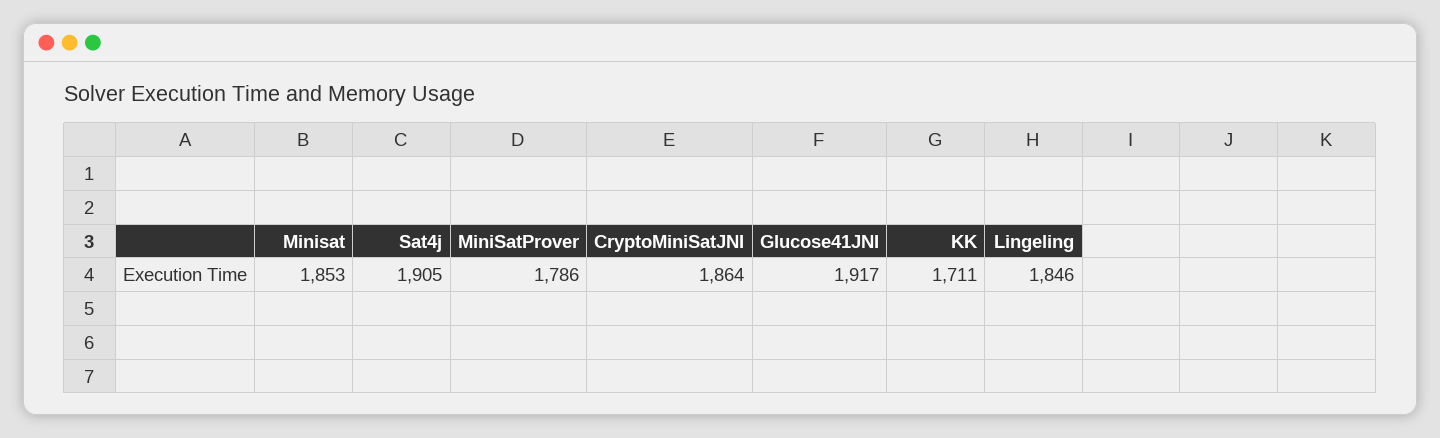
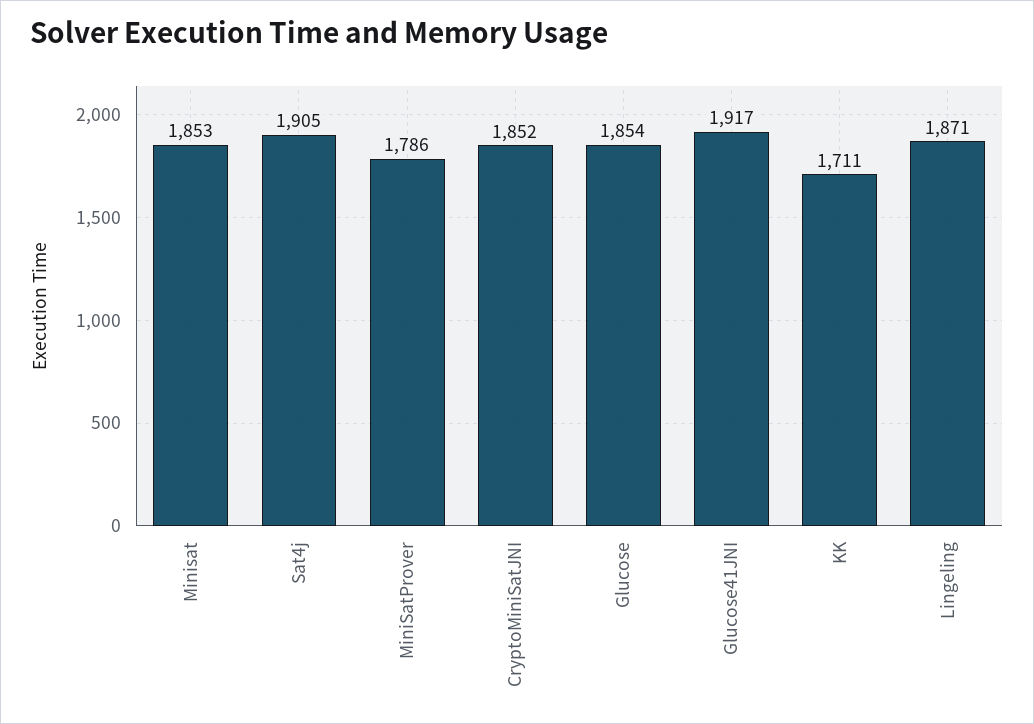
CryptoMiniSatJNI: 1864 -> 1852
Lingeling: 1846 -> 1871
Glucose: none -> 1854

